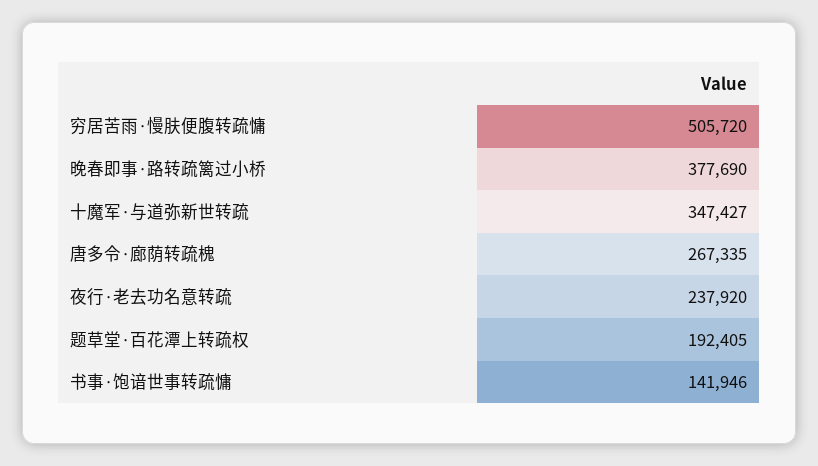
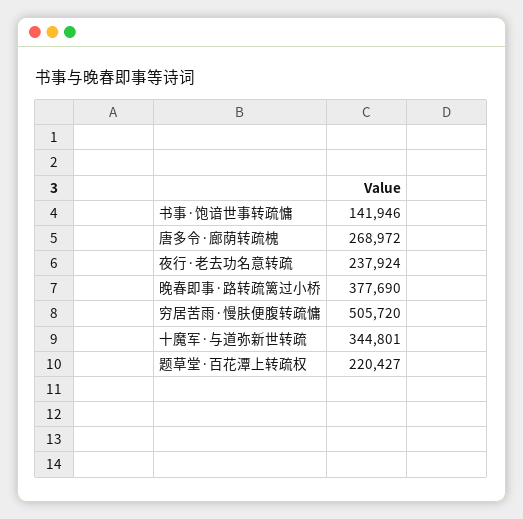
十魔军·与道弥新世转疏: 347427 -> 344801
唐多令·廊荫转疏槐: 267335 -> 268972
夜行·老去功名意转疏: 237920 -> 237924
题草堂·百花潭上转疏权: 192405 -> 220427

